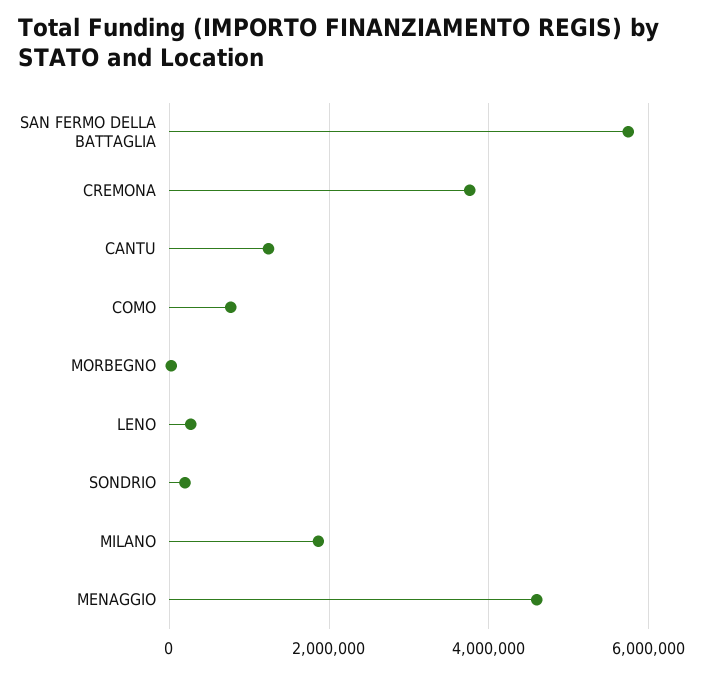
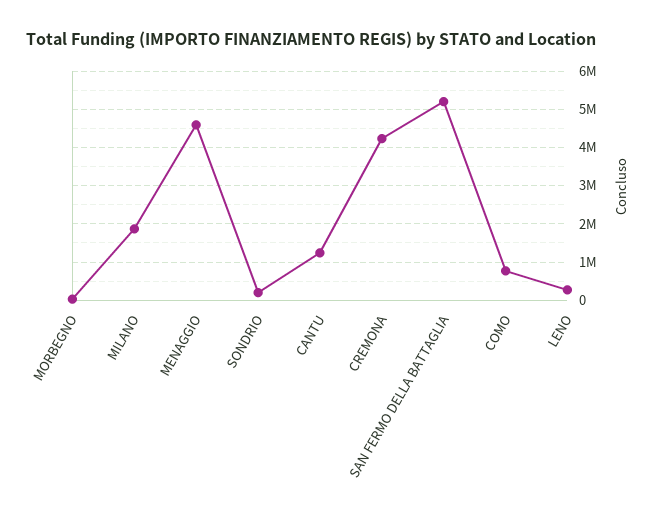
SAN FERMO DELLA BATTAGLIA: 5800000 -> 5200000
CREMONA: 3800000 -> 4200000

